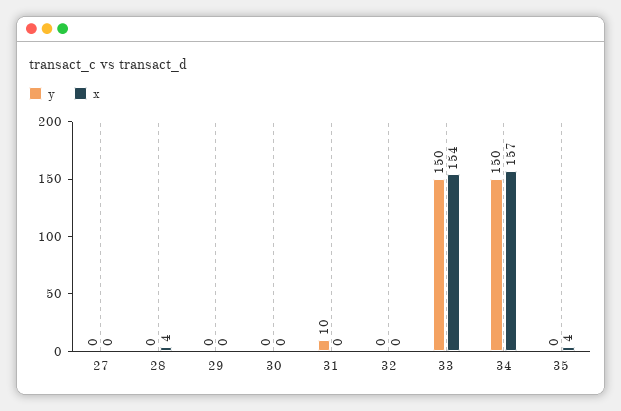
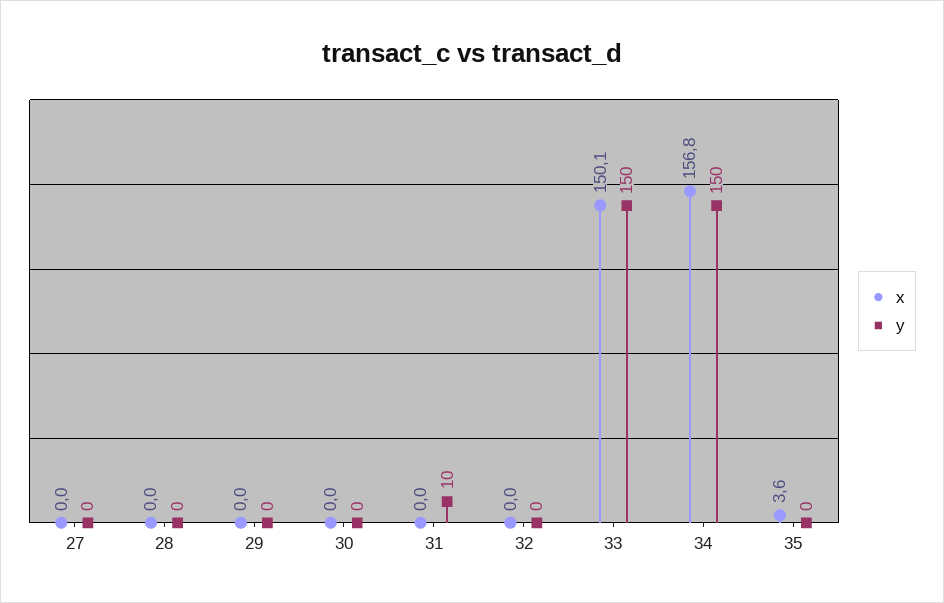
x, 28: 4 -> 0
x, 33: 154 -> 150.1

